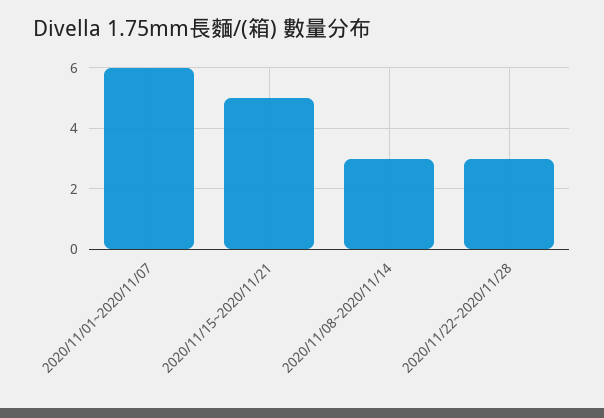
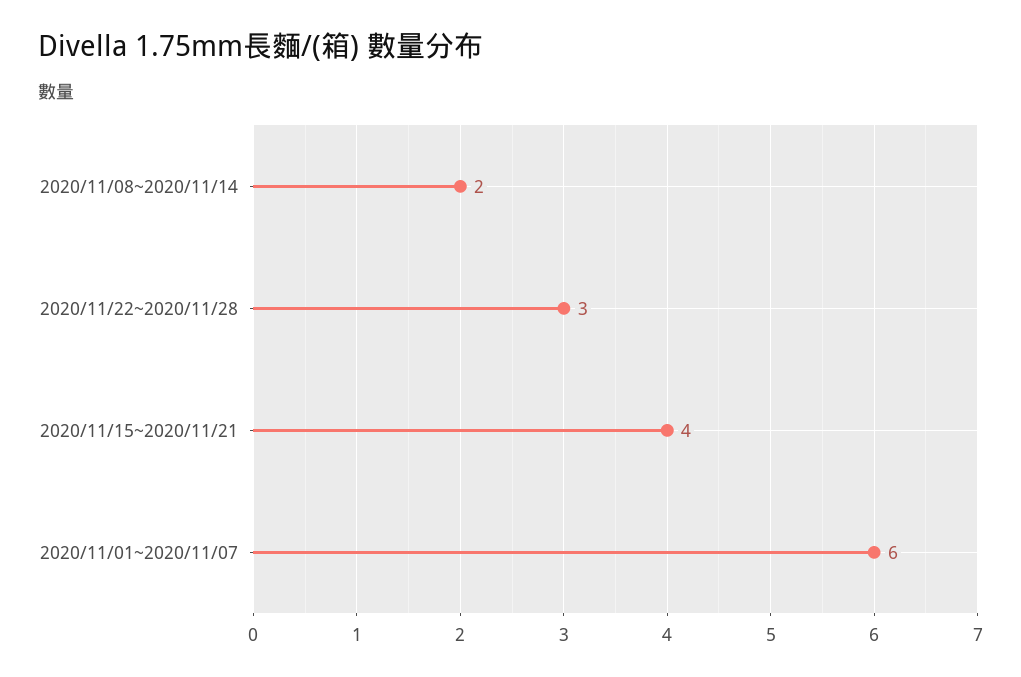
2020/11/15~2020/11/21: 5 -> 4
2020/11/08~2020/11/14: 3 -> 2

